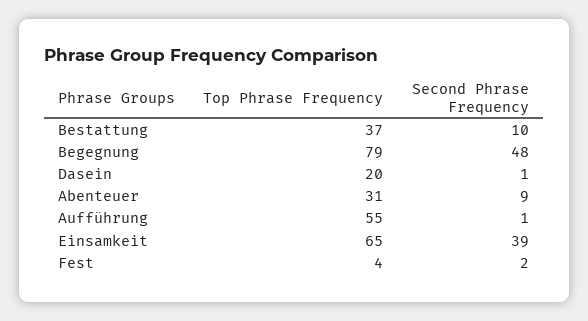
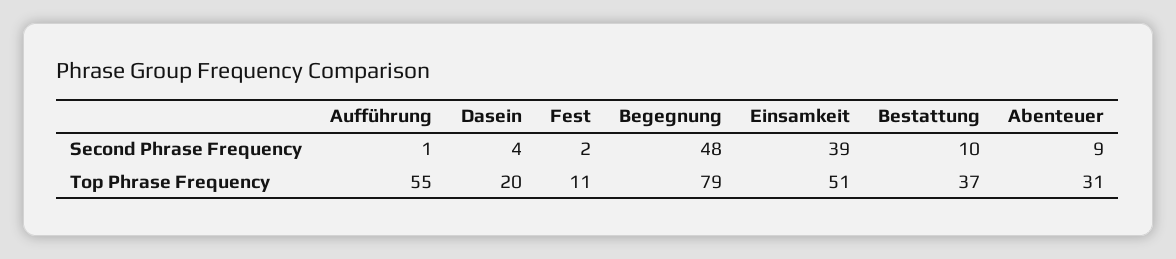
Second Phrase Frequency, Dasein: 1 -> 4
Top Phrase Frequency, Einsamkeit: 65 -> 51
Top Phrase Frequency, Fest: 4 -> 11

